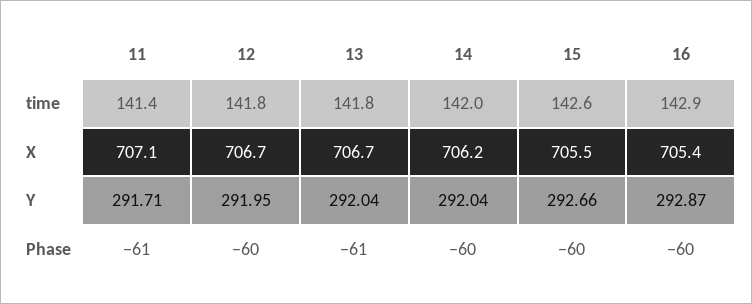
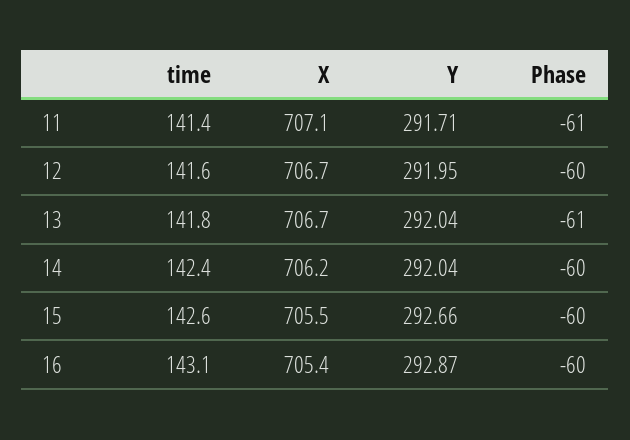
12, time: 141.8 -> 141.6
14, time: 142 -> 142.4
16, time: 142.9 -> 143.1

